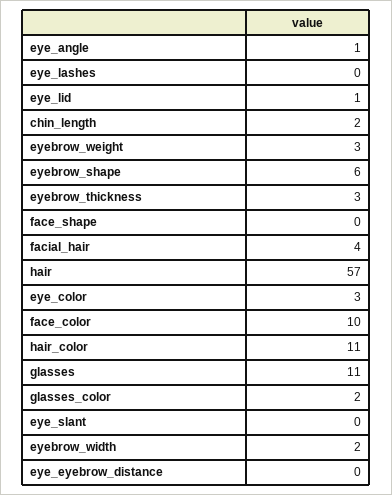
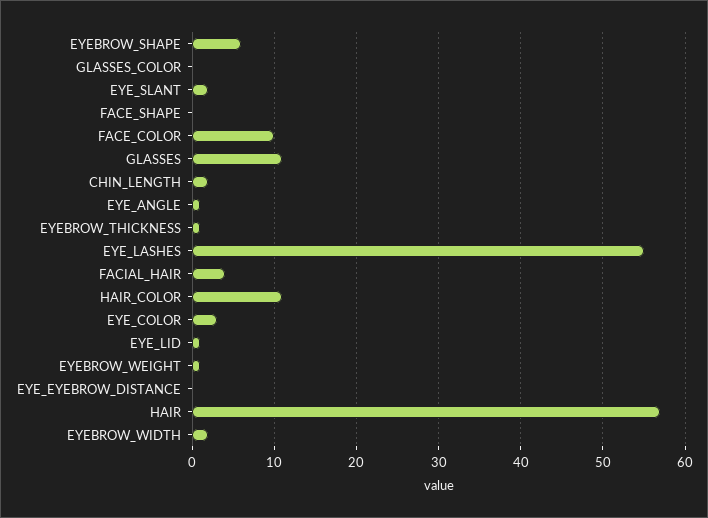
eye_lashes: 0 -> 55
eyebrow_weight: 3 -> 1
eyebrow_thickness: 3 -> 1
glasses_color: 2 -> 0
eye_slant: 0 -> 2

